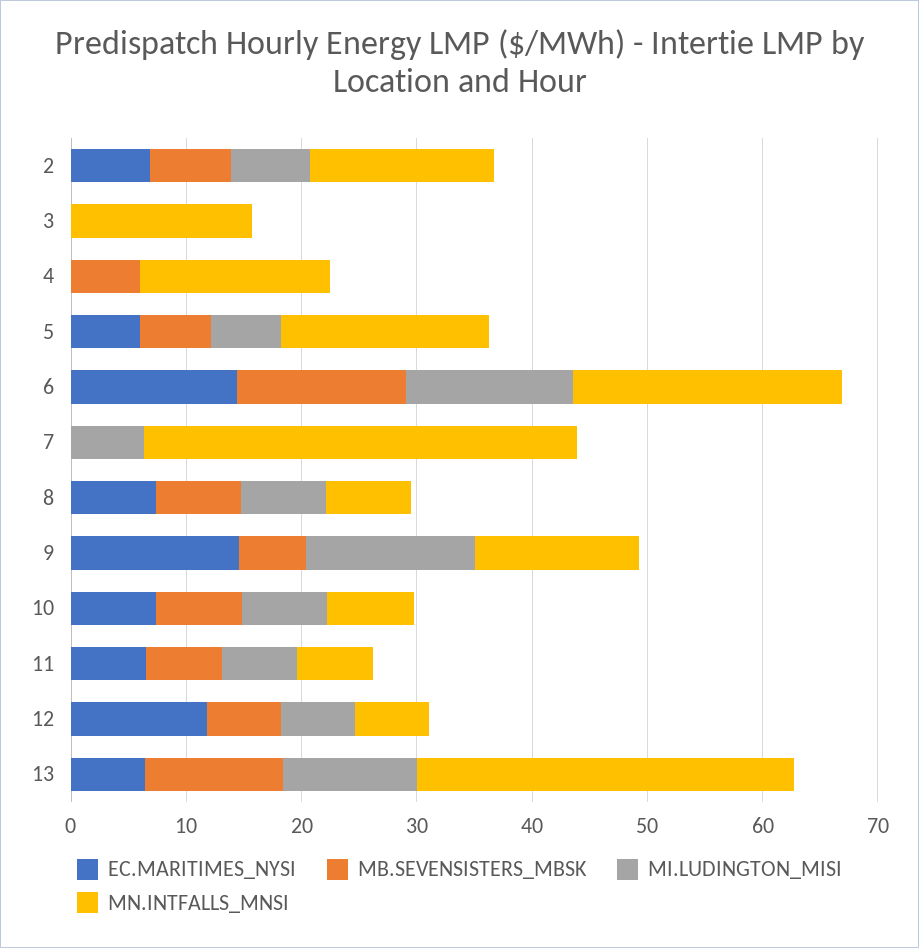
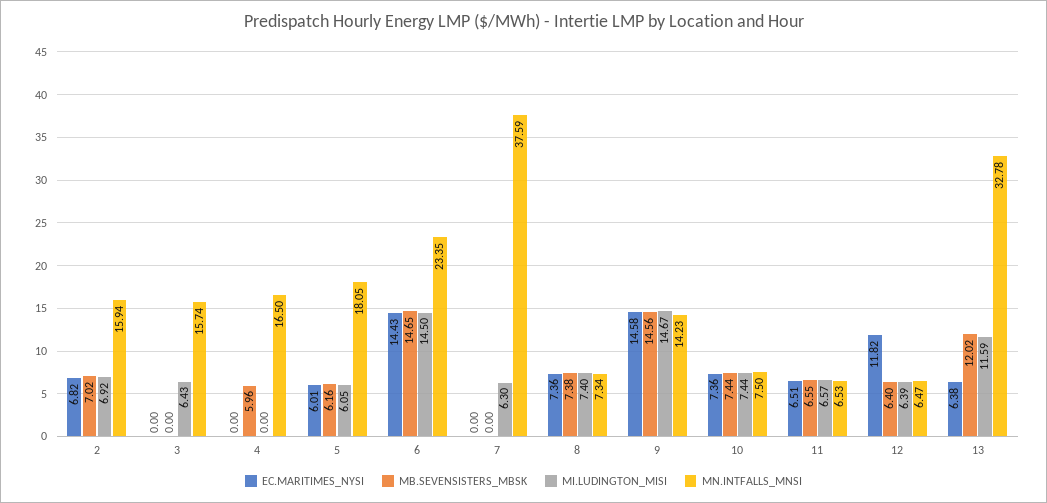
MI.LUDINGTON_MISI, 3: 0 -> 6.43
MB.SEVENSISTERS_MBSK, 9: 6 -> 14.56

